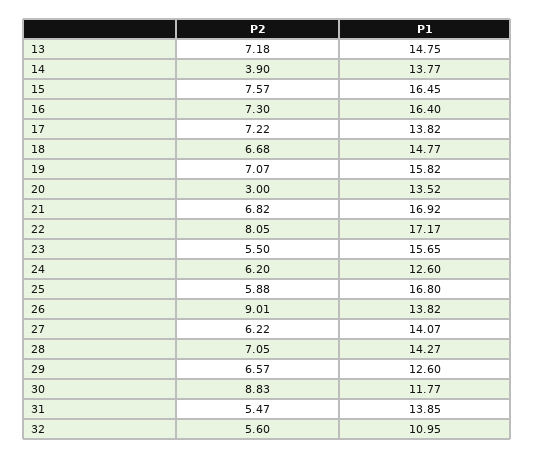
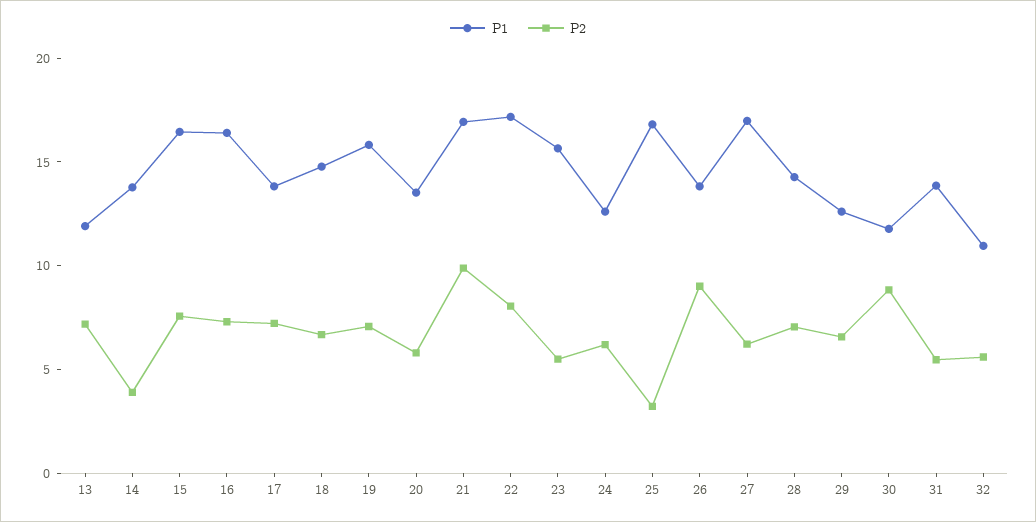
P1, 13: 14.75 -> 12
P2, 20: 3 -> 6
P2, 21: 6.82 -> 10
P2, 25: 5.88 -> 3
P1, 27: 14.07 -> 17

